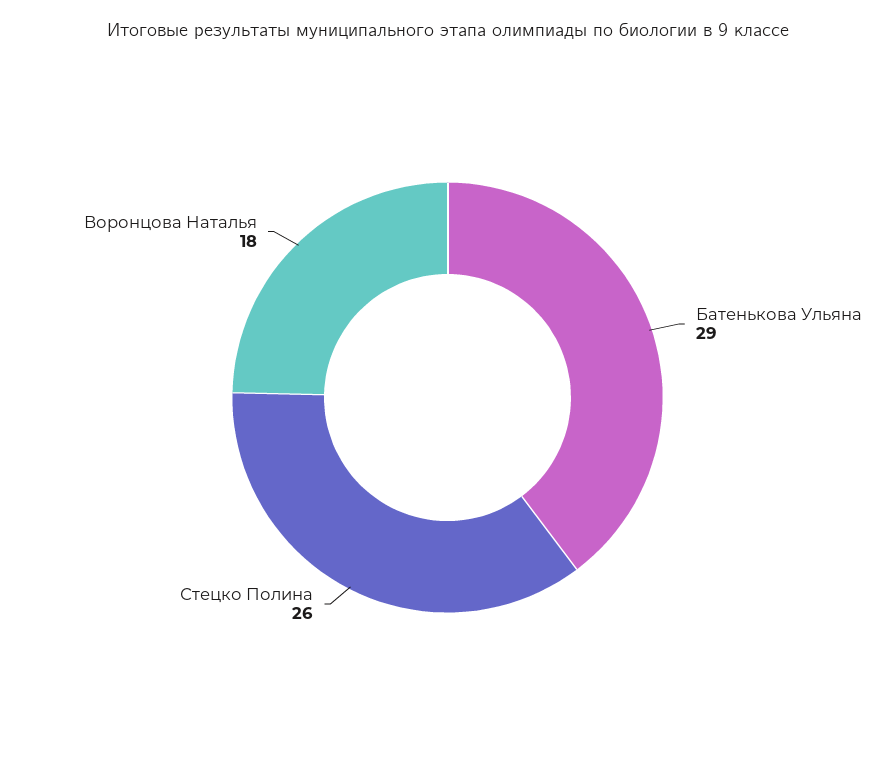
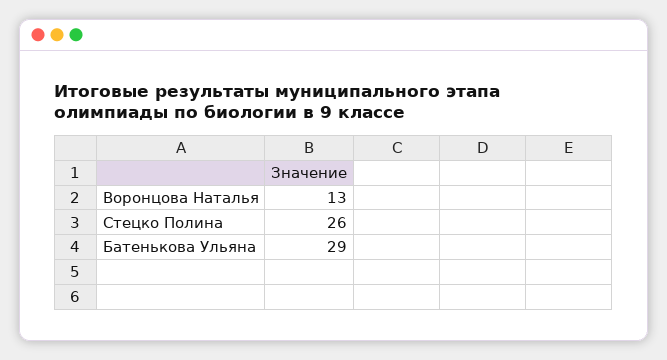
Воронцова Наталья: 18 -> 13

